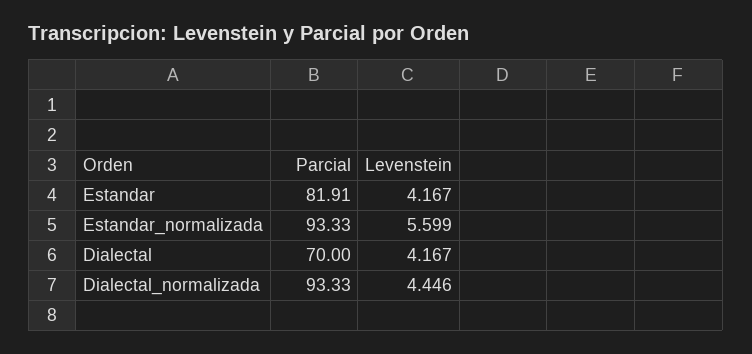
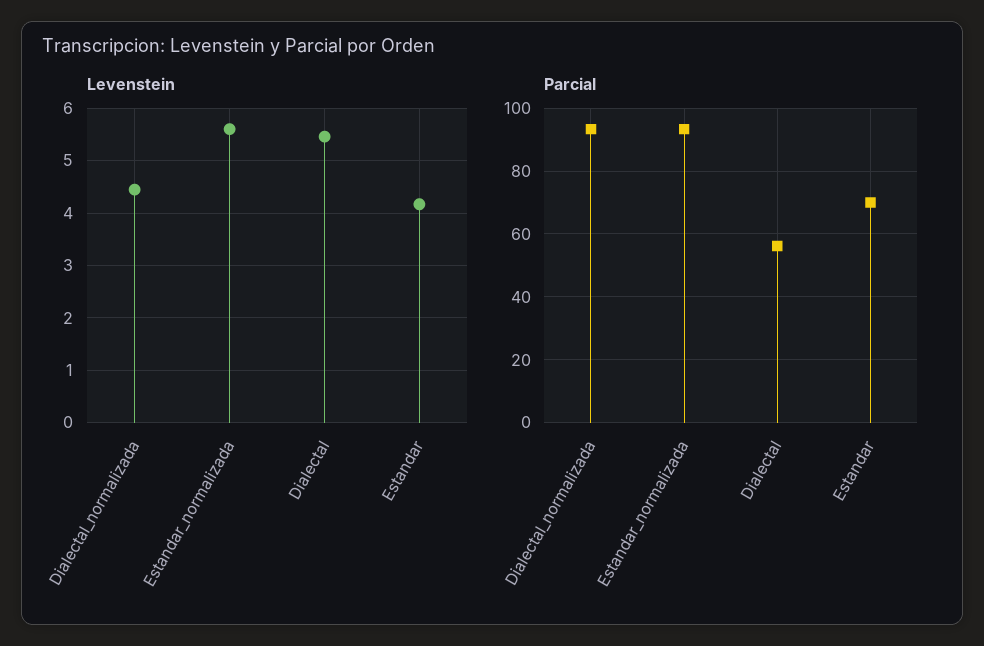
Parcial, Estandar: 81.91 -> 70
Parcial, Dialectal: 70 -> 56
Levenstein, Dialectal: 4.167 -> 5.4

